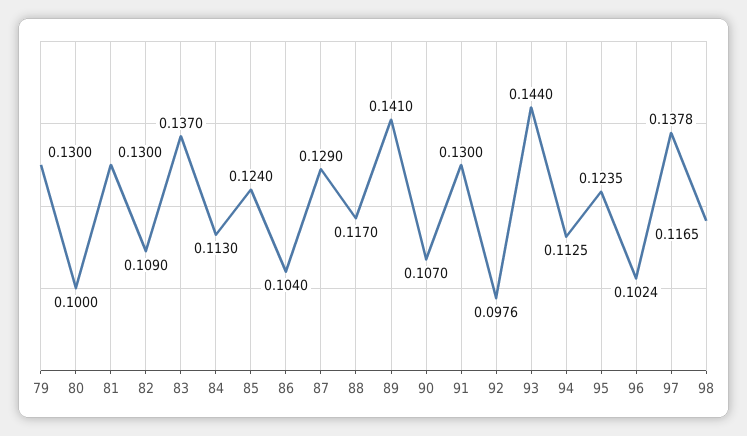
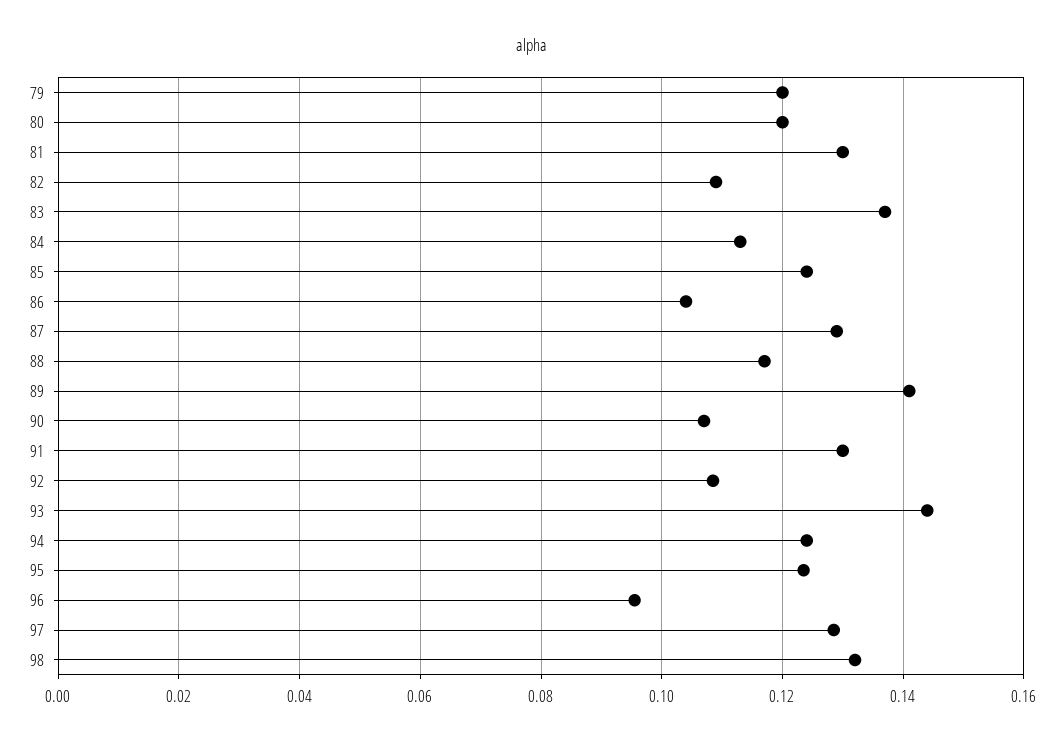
79: 0.13 -> 0.12
80: 0.1 -> 0.12
92: 0.0976 -> 0.108
94: 0.1125 -> 0.124
96: 0.1024 -> 0.096
97: 0.1378 -> 0.128
98: 0.1165 -> 0.132

